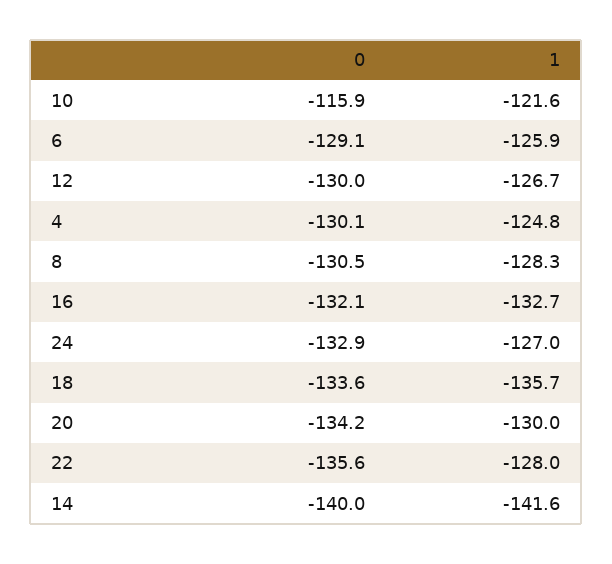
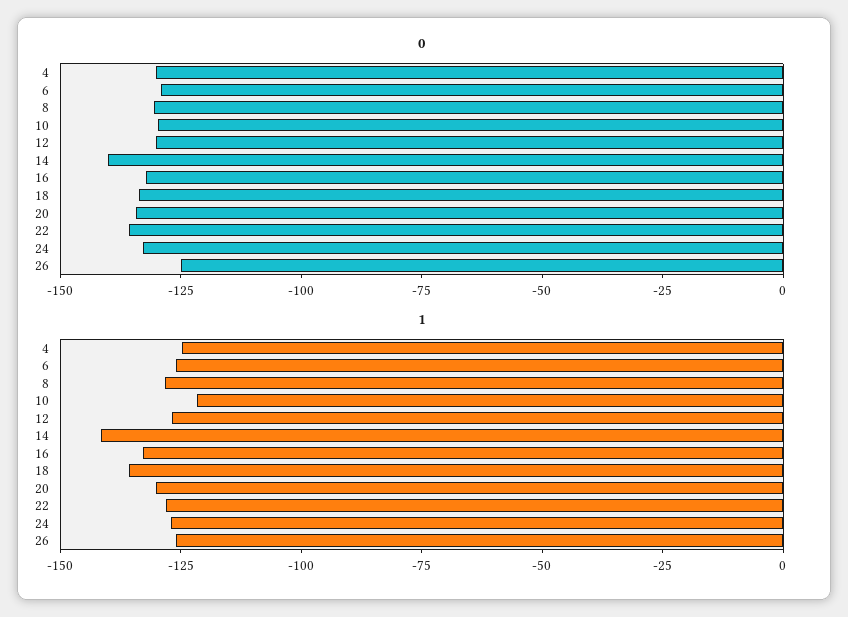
0, 10: -115.9 -> -130
0, 26: none -> -125
1, 26: none -> -125

